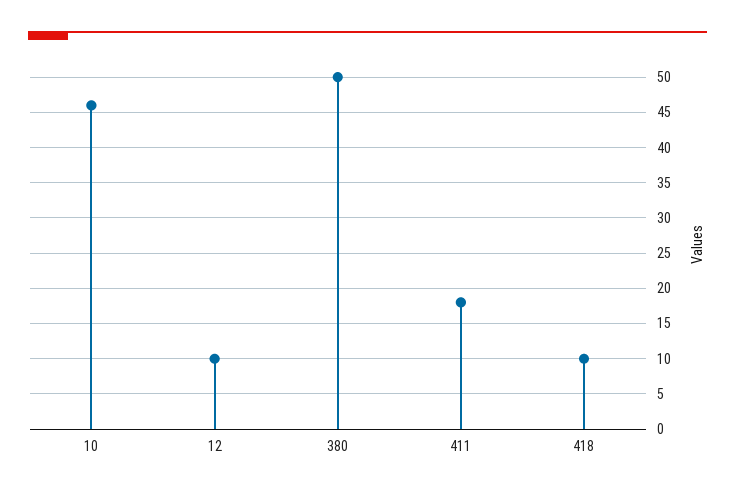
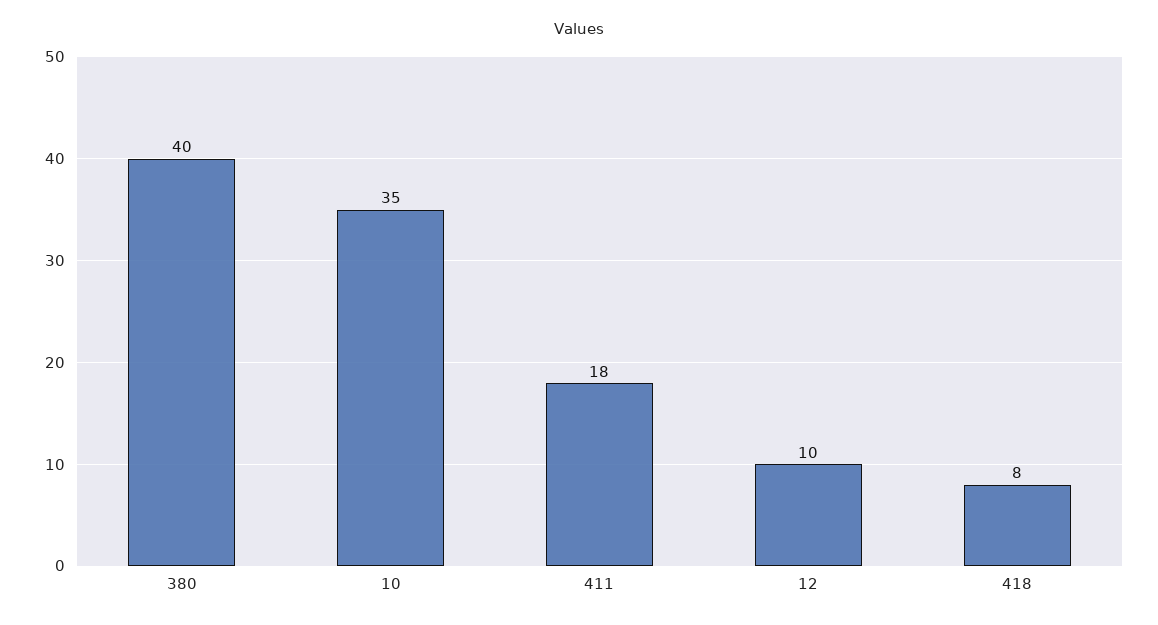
10: 46 -> 35
380: 50 -> 40
418: 10 -> 8

